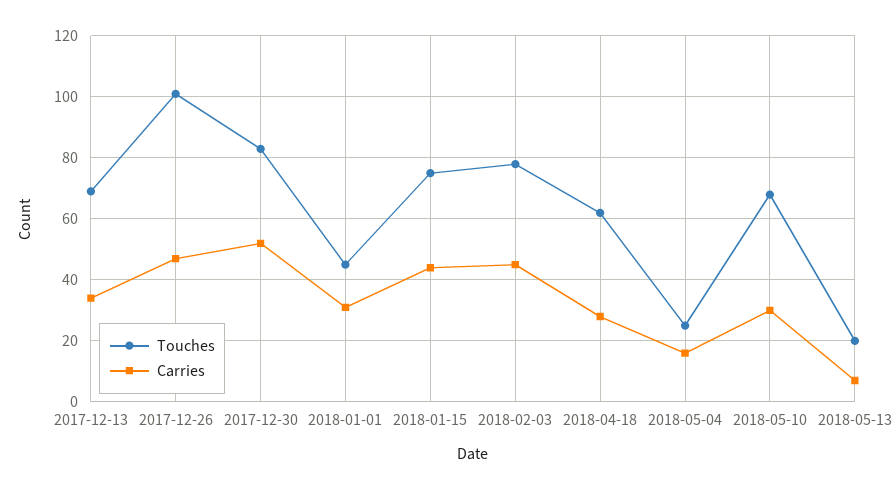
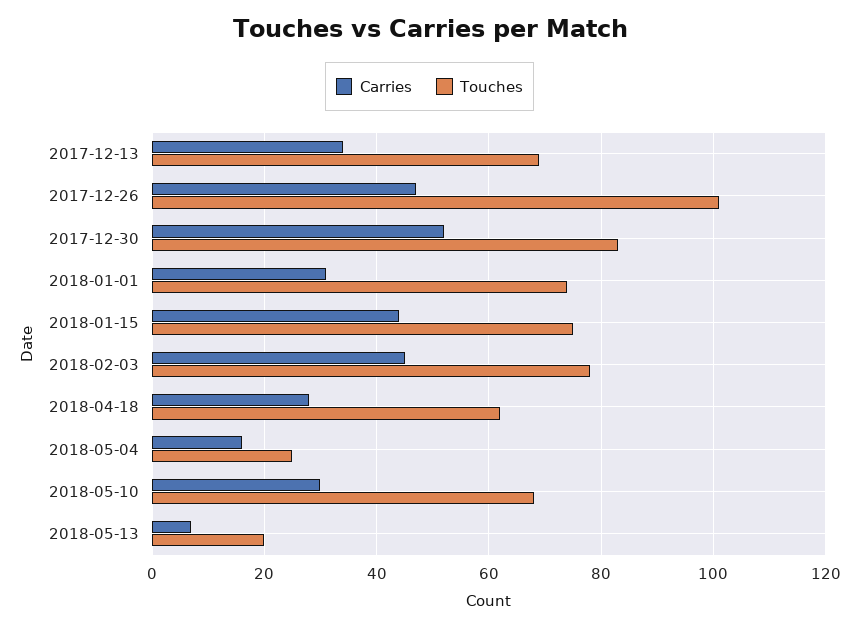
Touches, 2018-01-01: 45 -> 75

